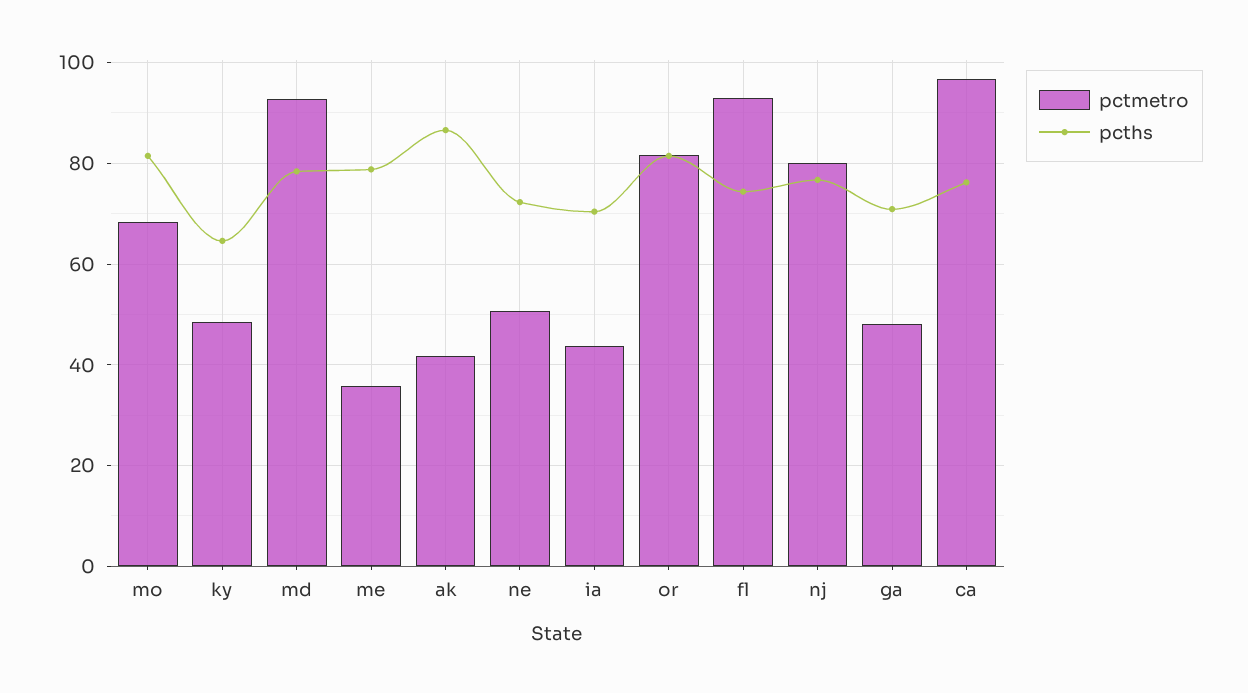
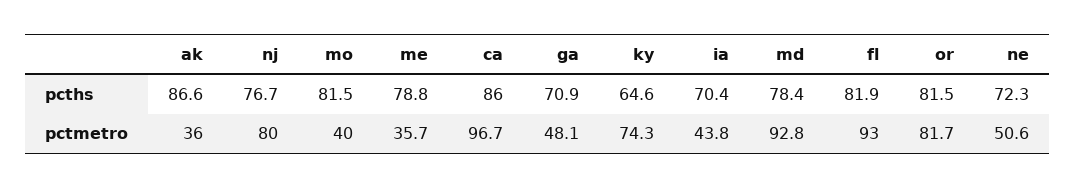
pctmetro, mo: 68 -> 40
pctmetro, ky: 48 -> 74.3
pctmetro, ak: 42 -> 36
pcths, fl: 74 -> 81.9
pcths, ca: 76 -> 86

